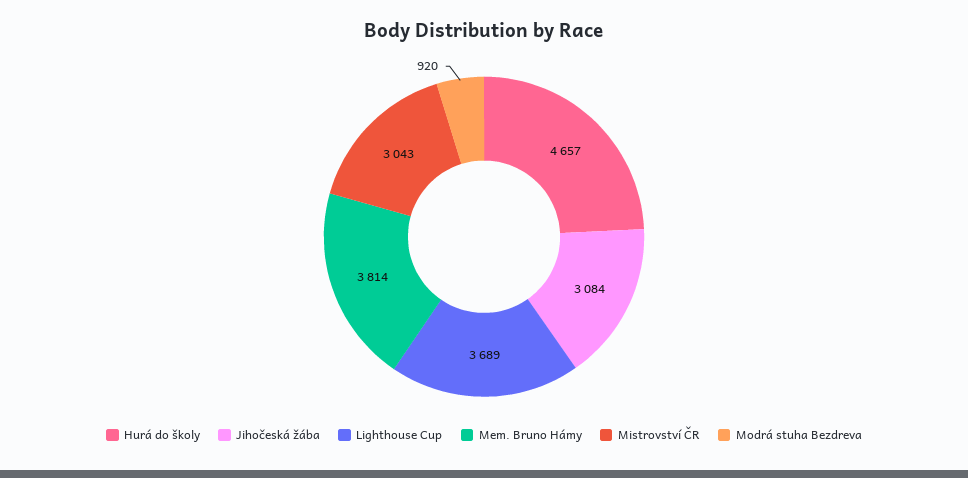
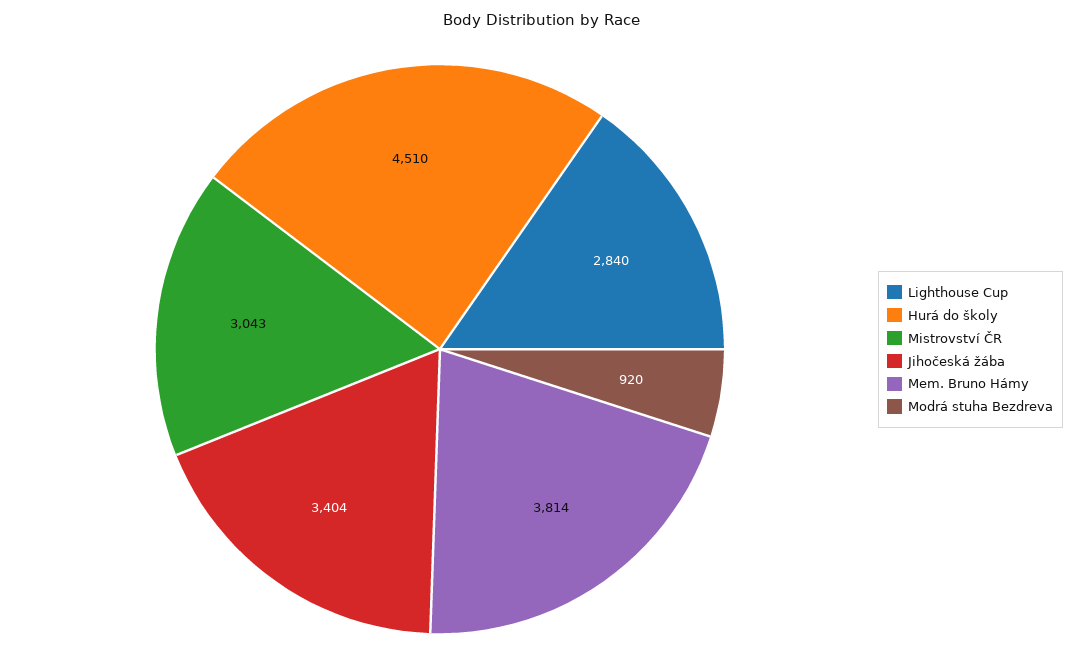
Hurá do školy: 4657 -> 4510
Jihočeská žába: 3084 -> 3404
Lighthouse Cup: 3689 -> 2840

